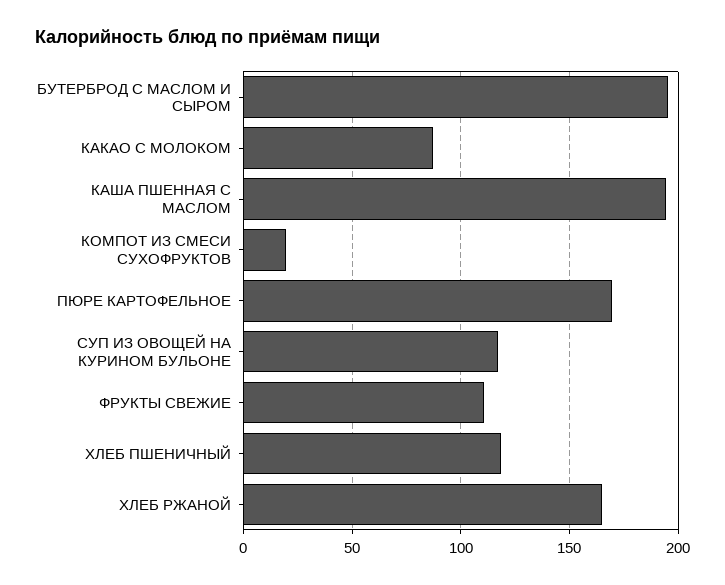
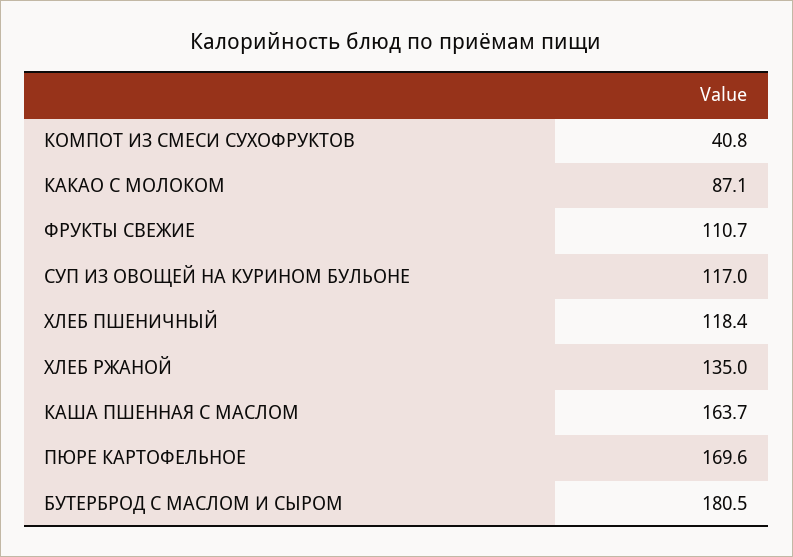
БУТЕРБРОД С МАСЛОМ И СЫРОМ: 195 -> 180.5
КАША ПШЕННАЯ С МАСЛОМ: 195 -> 163.7
КОМПОТ ИЗ СМЕСИ СУХОФРУКТОВ: 20 -> 40.8
ХЛЕБ РЖАНОЙ: 165 -> 135

